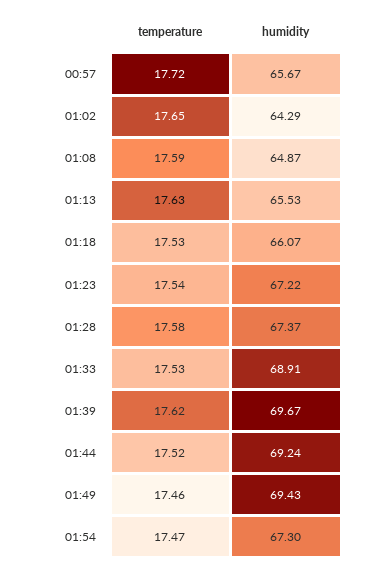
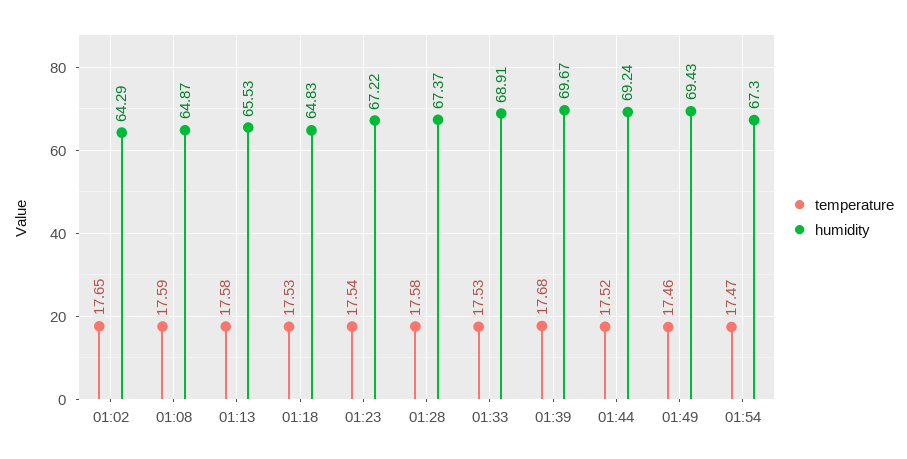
temperature, 00:57: 17.72 -> none
humidity, 00:57: 65.67 -> none
temperature, 01:13: 17.63 -> 17.58
humidity, 01:18: 66.07 -> 64.83
temperature, 01:39: 17.62 -> 17.68

